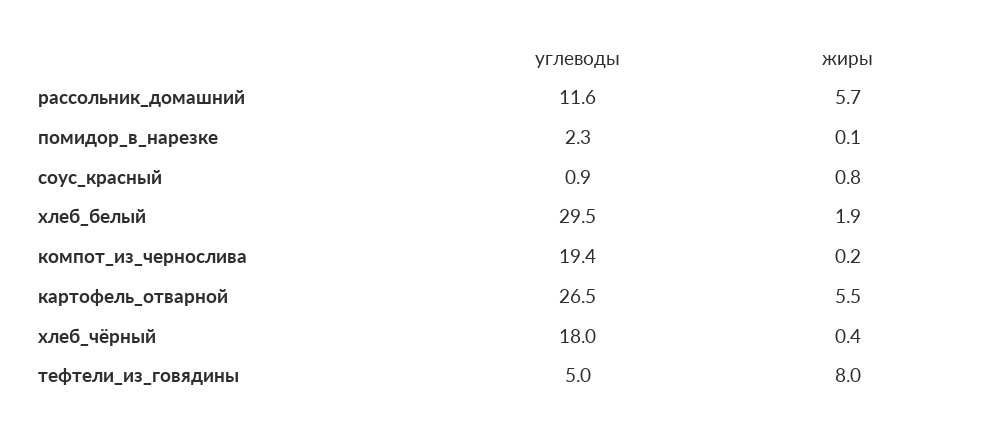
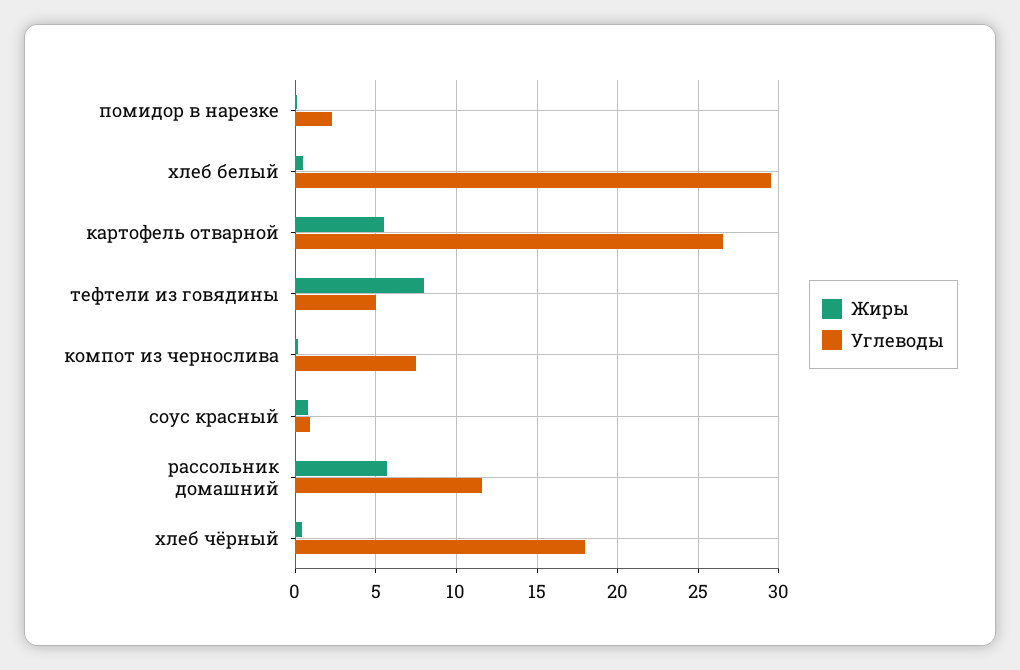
жиры, хлеб_белый: 1.9 -> 0.5
углеводы, компот_из_чернослива: 19.4 -> 7.5

